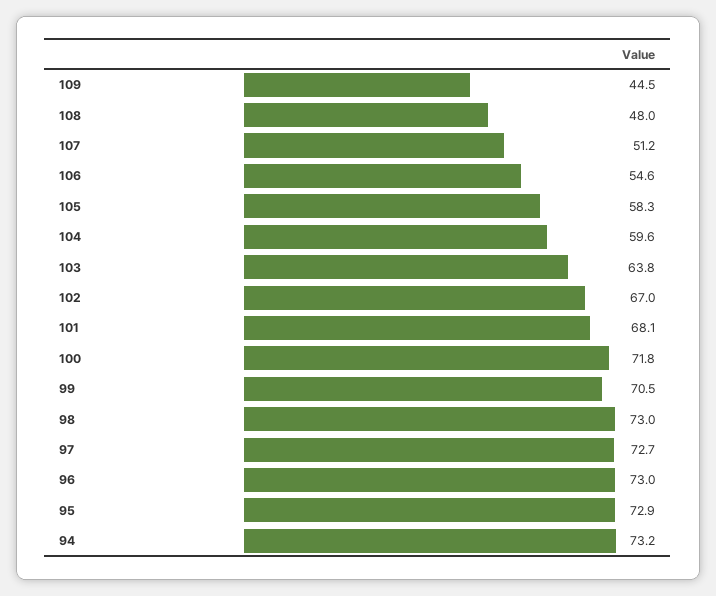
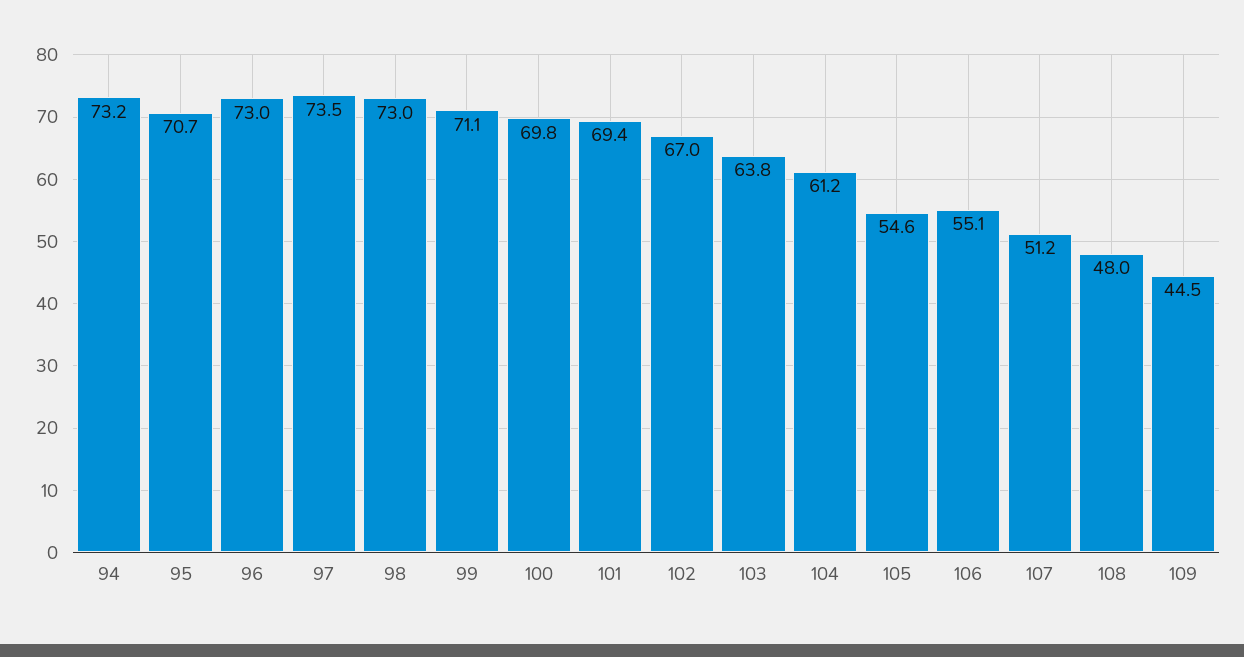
106: 54.6 -> 55.1
105: 58.3 -> 54.6
104: 59.6 -> 61.2
101: 68.1 -> 69.4
100: 71.8 -> 69.8
99: 70.5 -> 71.1
97: 72.7 -> 73.5
95: 72.9 -> 70.7

